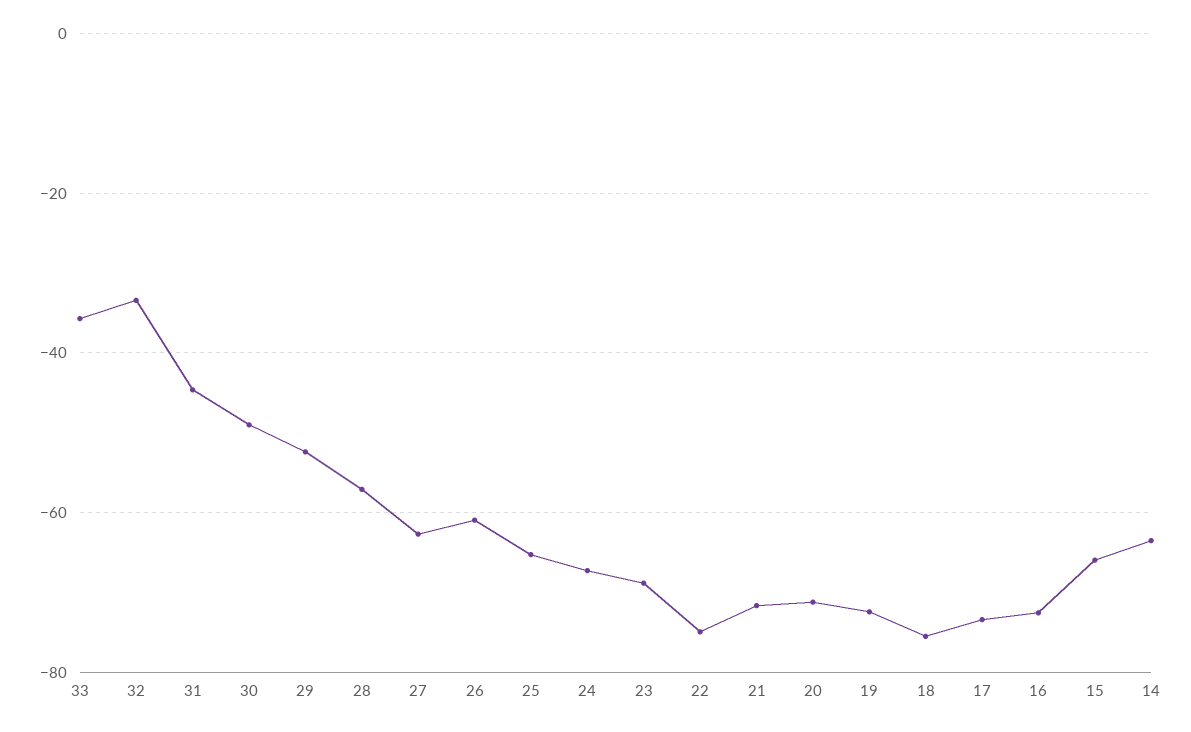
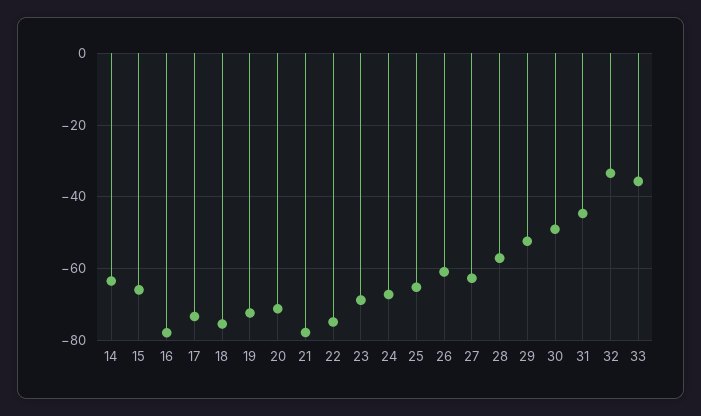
21: -72 -> -78
16: -72 -> -78

